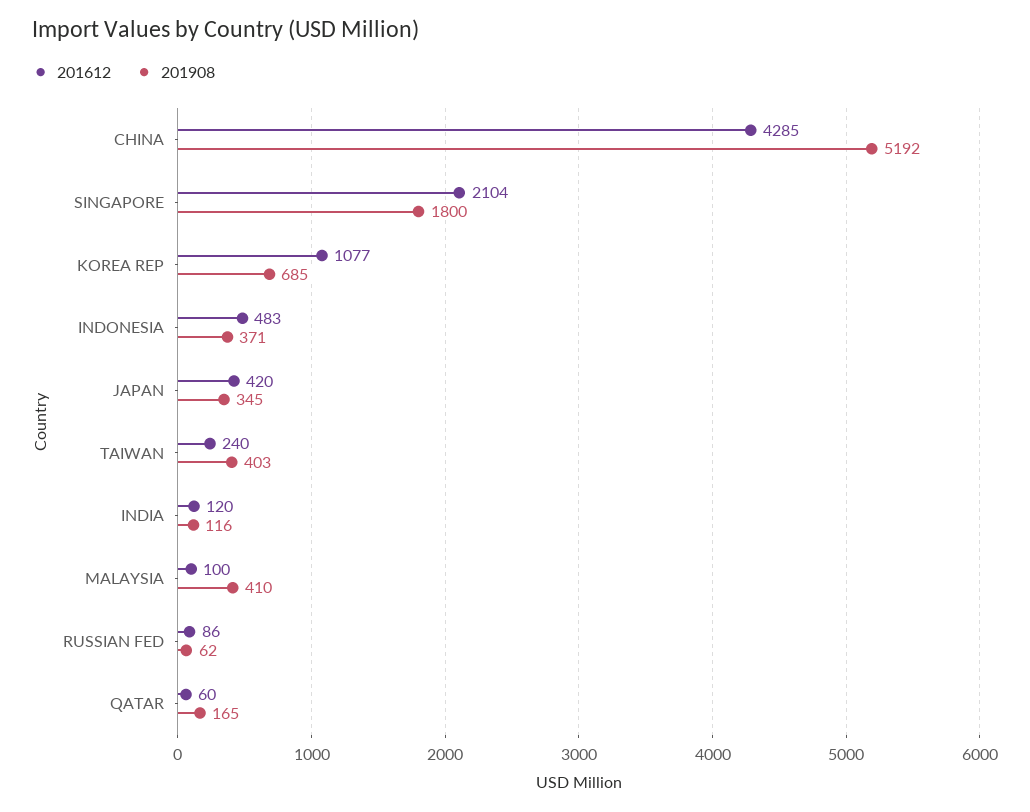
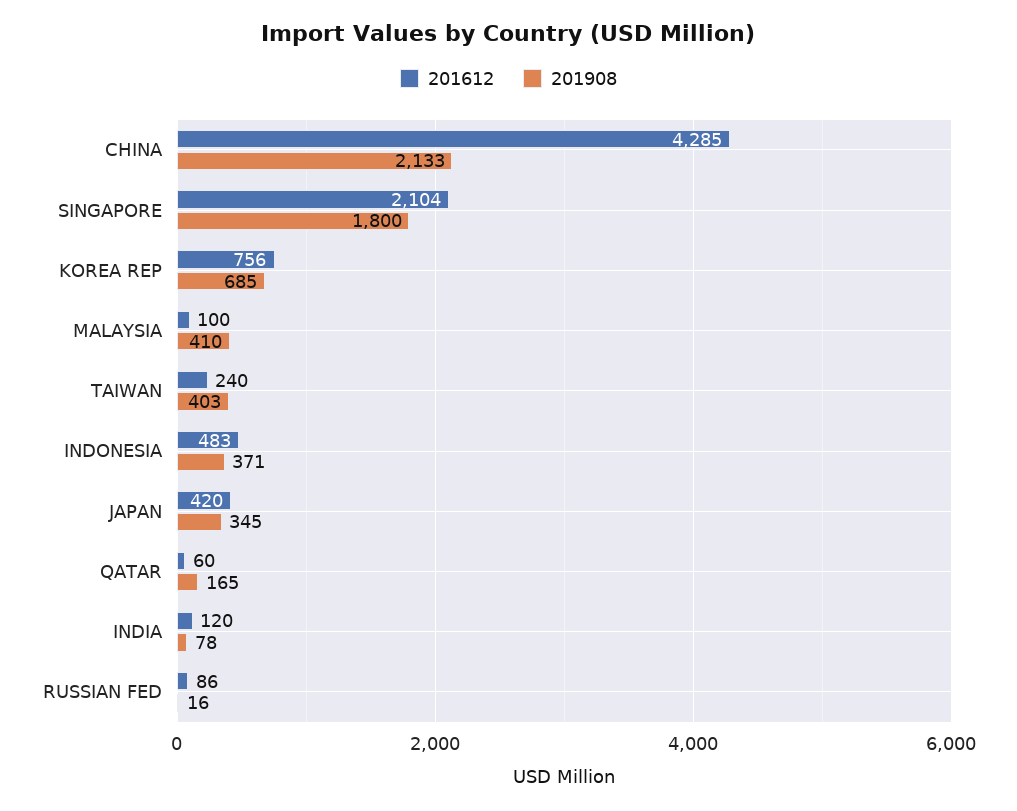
201908, CHINA: 5192 -> 2133
201612, KOREA REP: 1077 -> 756
201908, INDIA: 116 -> 78
201908, RUSSIAN FED: 62 -> 16

